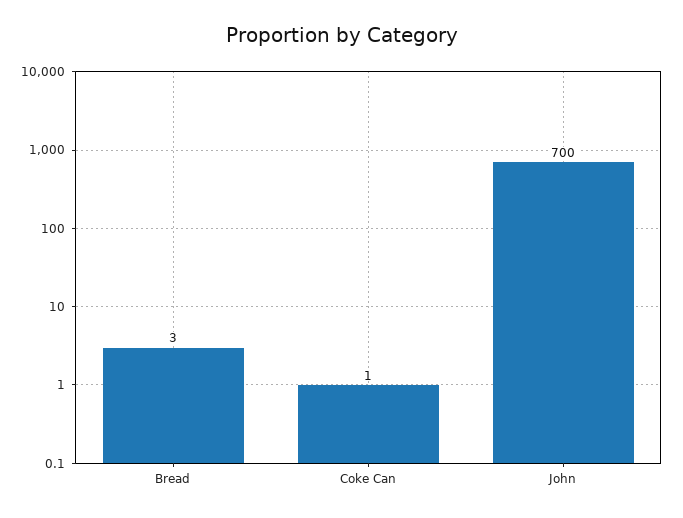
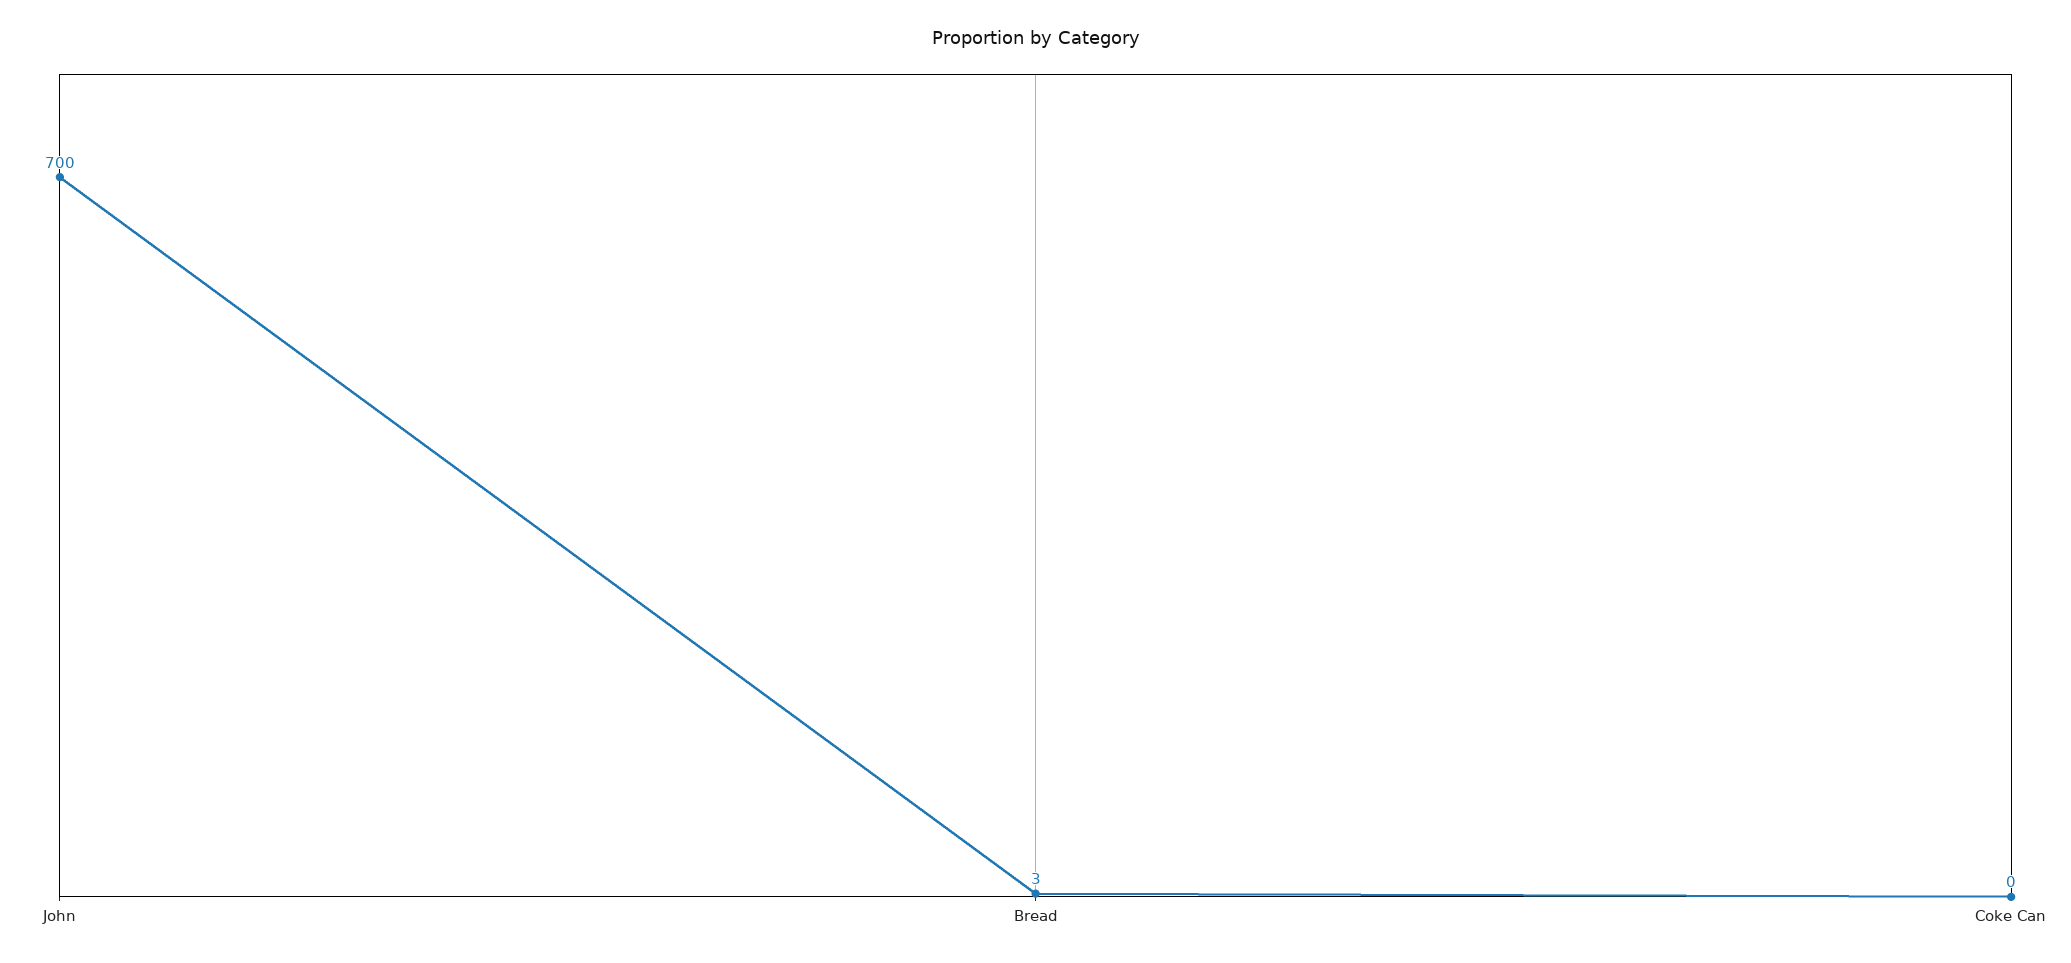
Coke Can: 1 -> 0

